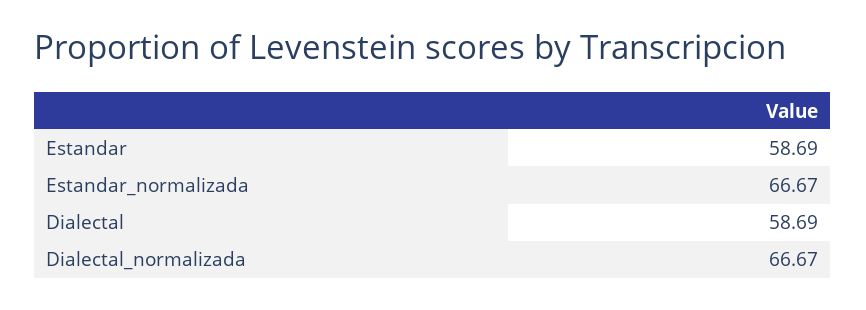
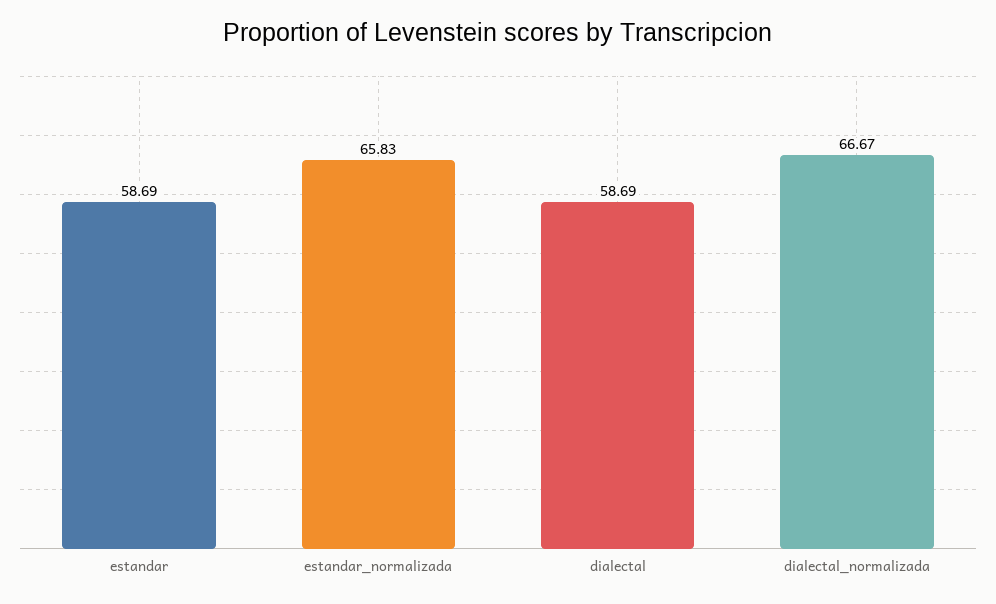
Estandar_normalizada: 66.67 -> 65.83

